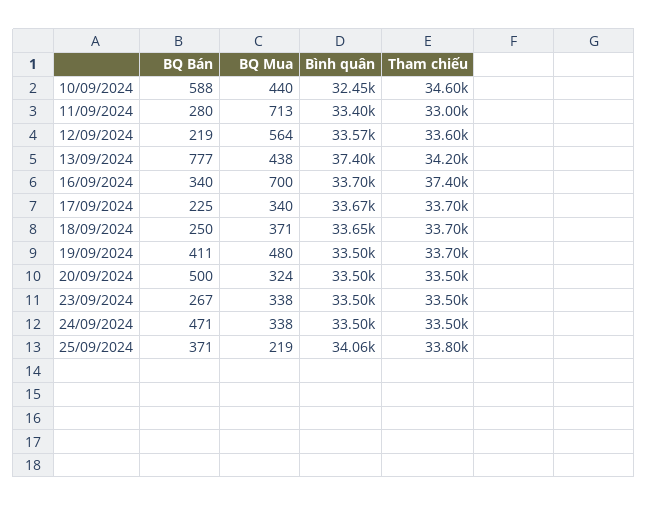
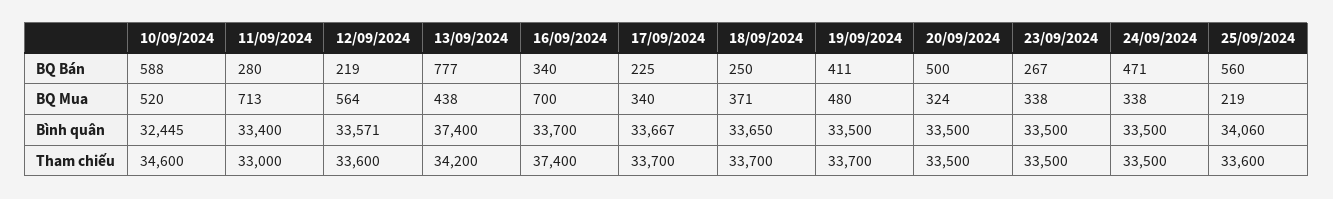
BQ Mua, 10/09/2024: 440 -> 520
BQ Bán, 25/09/2024: 371 -> 560
Tham chiếu, 25/09/2024: 33800 -> 33600

